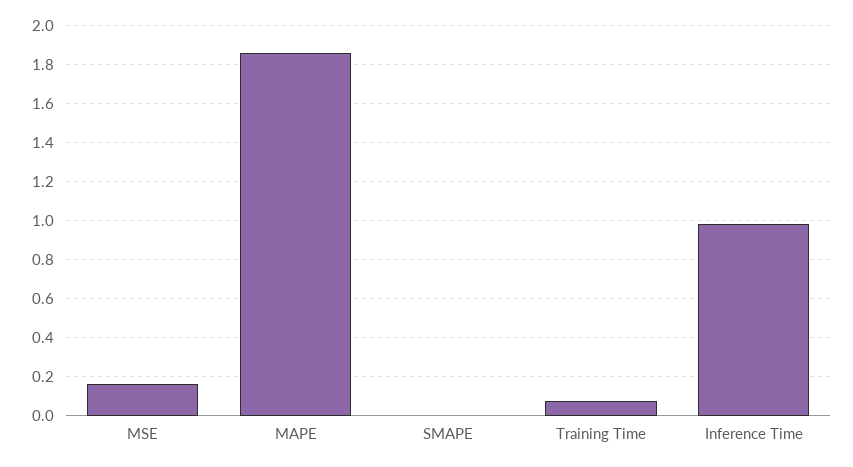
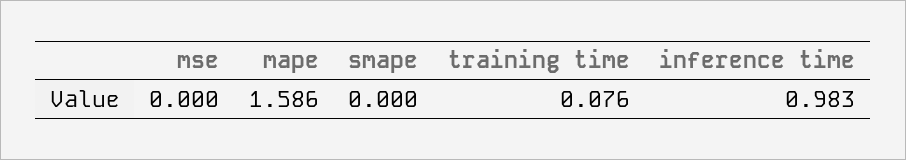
MSE: 0.15 -> 0
MAPE: 1.85 -> 1.586

